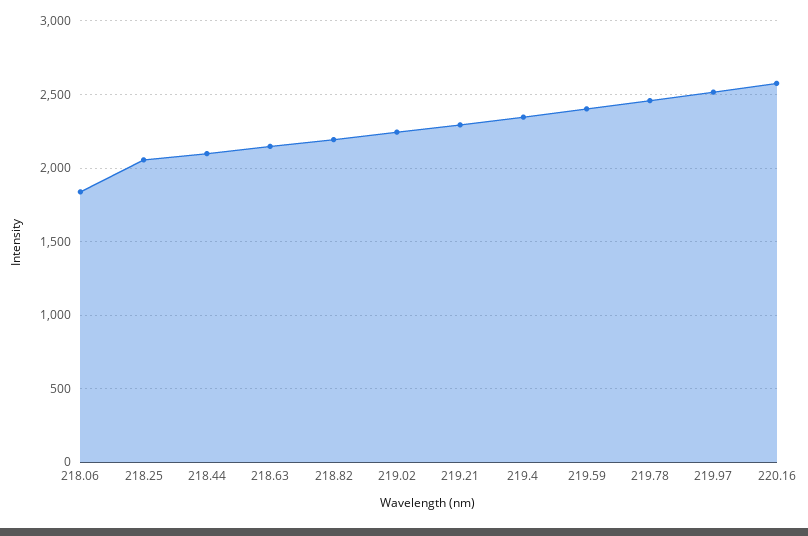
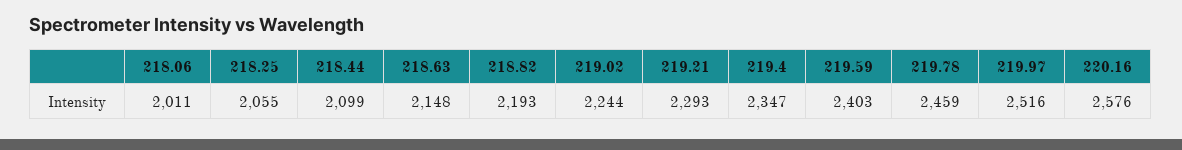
218.06: 1850 -> 2011

